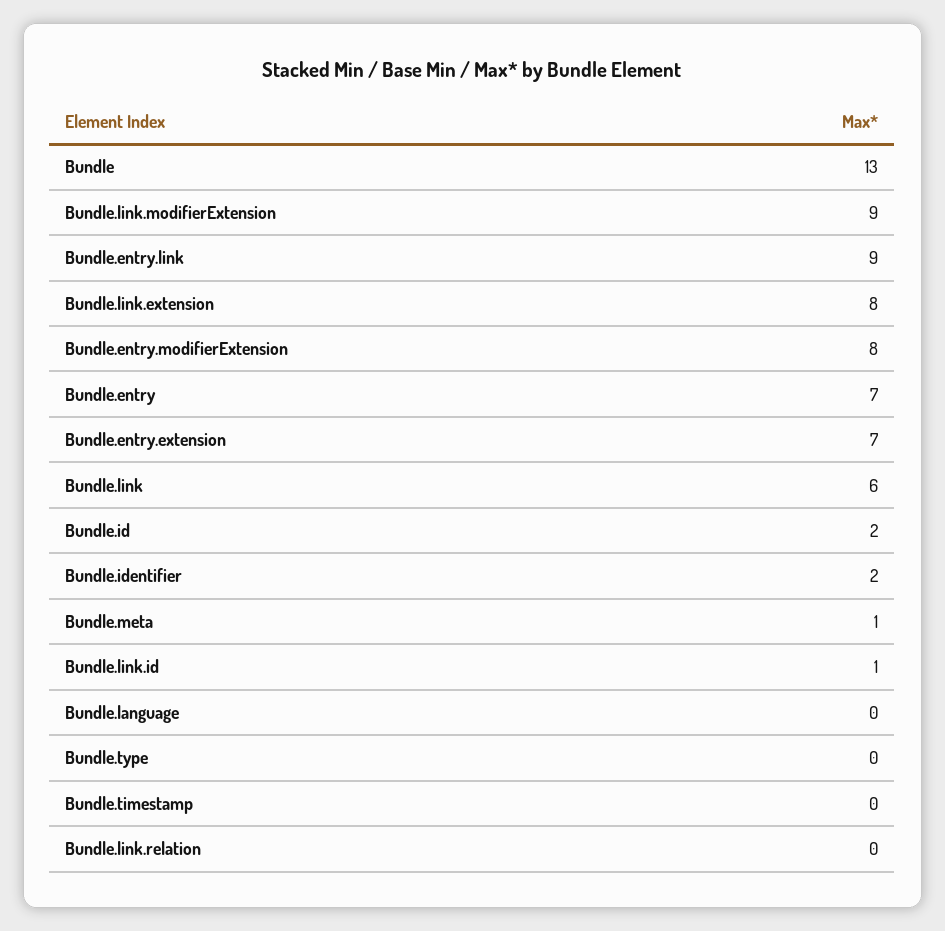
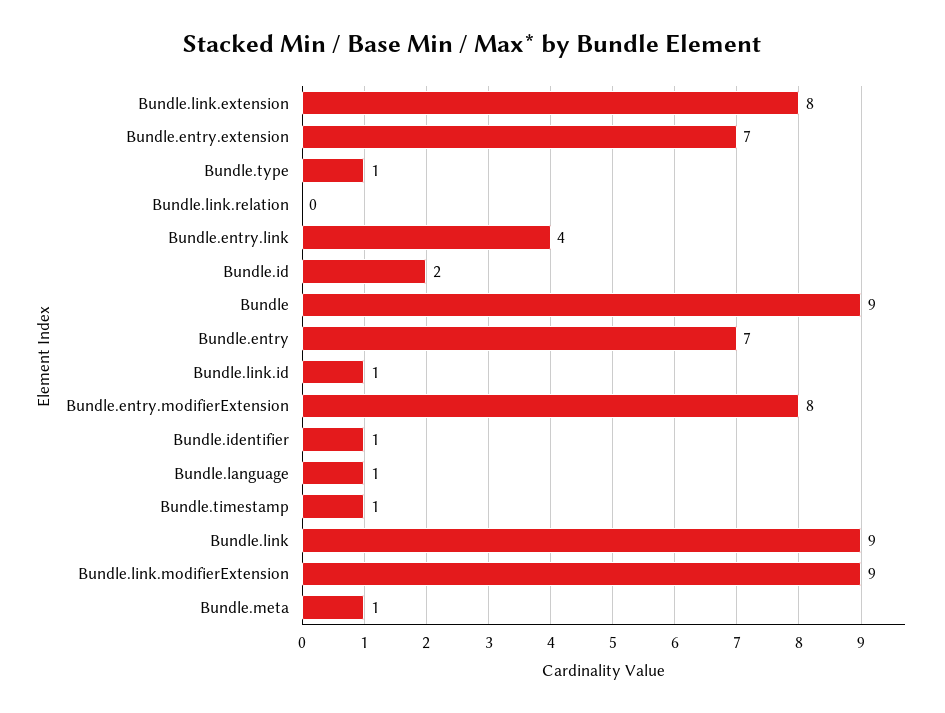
Bundle: 13 -> 9
Bundle.entry.link: 9 -> 4
Bundle.link: 6 -> 9
Bundle.identifier: 2 -> 1
Bundle.language: 0 -> 1
Bundle.type: 0 -> 1
Bundle.timestamp: 0 -> 1

